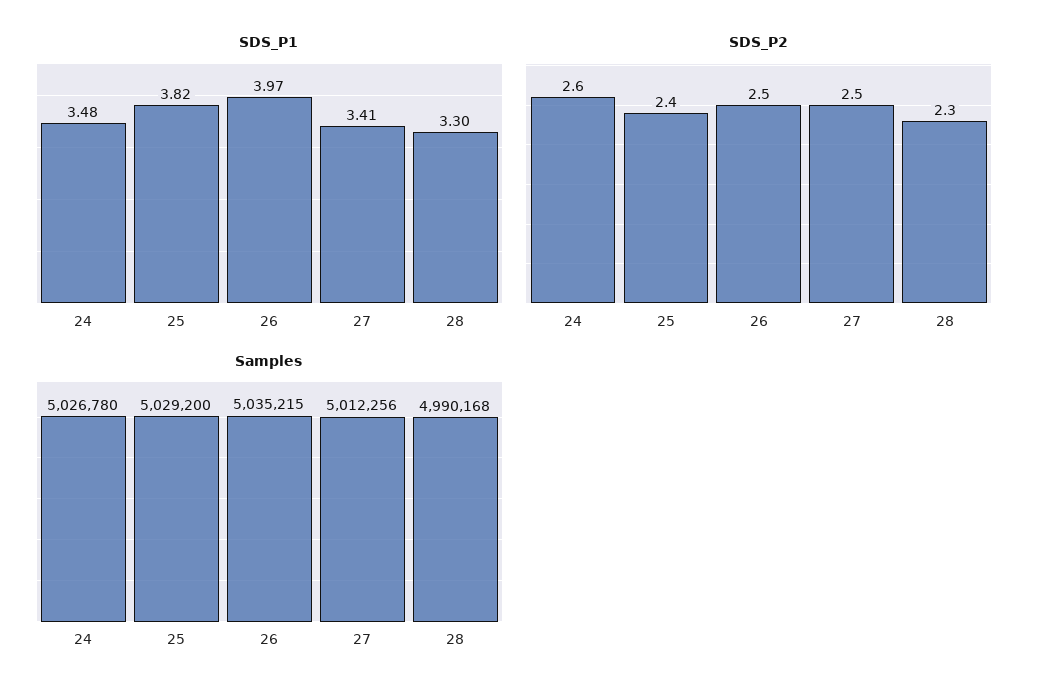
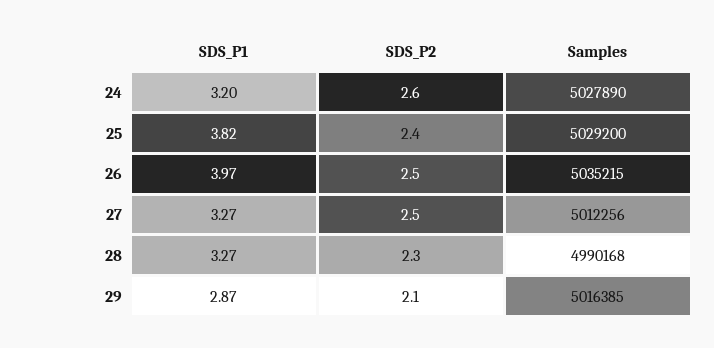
SDS_P1, 24: 3.48 -> 3.2
SDS_P1, 27: 3.41 -> 3.27
SDS_P1, 28: 3.3 -> 3.27
Samples, 24: 5026780 -> 5027890
SDS_P1, 29: none -> 2.87
SDS_P2, 29: none -> 2.1
Samples, 29: none -> 5016385

